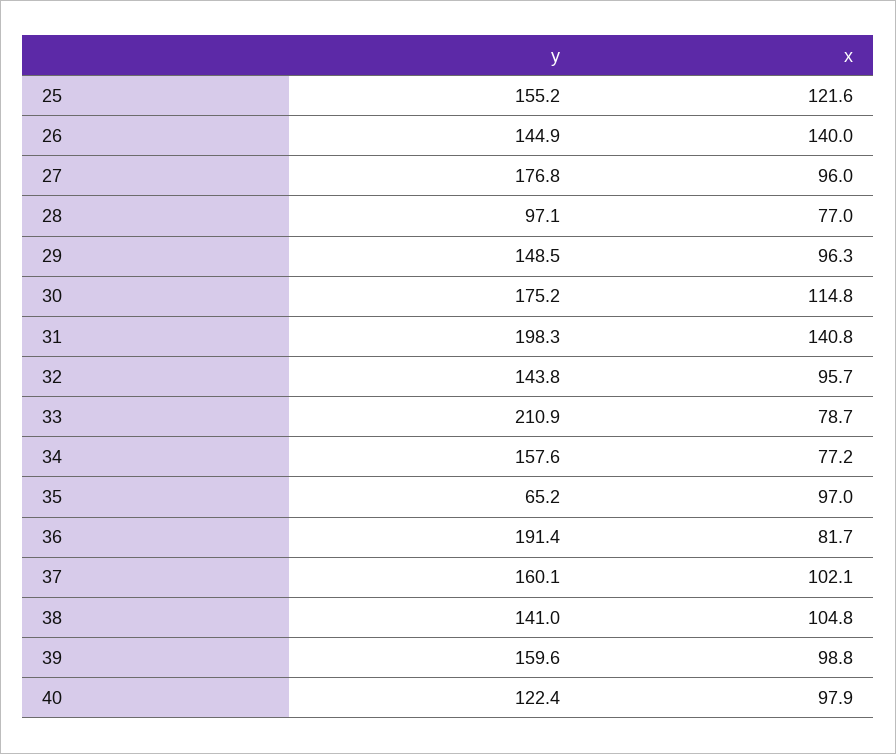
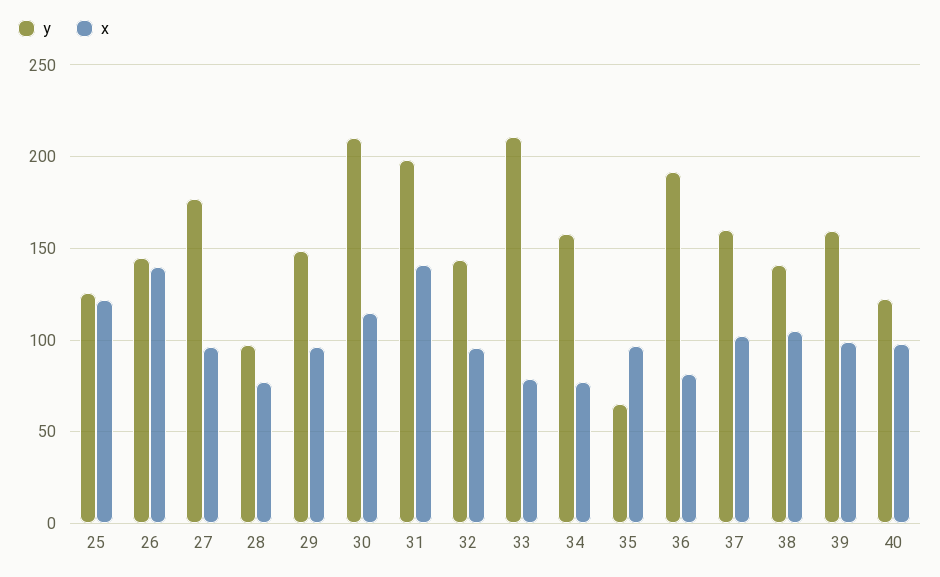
y, 25: 155.2 -> 125
y, 30: 175.2 -> 210

